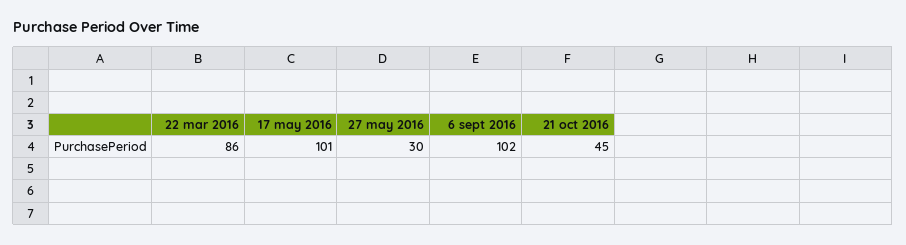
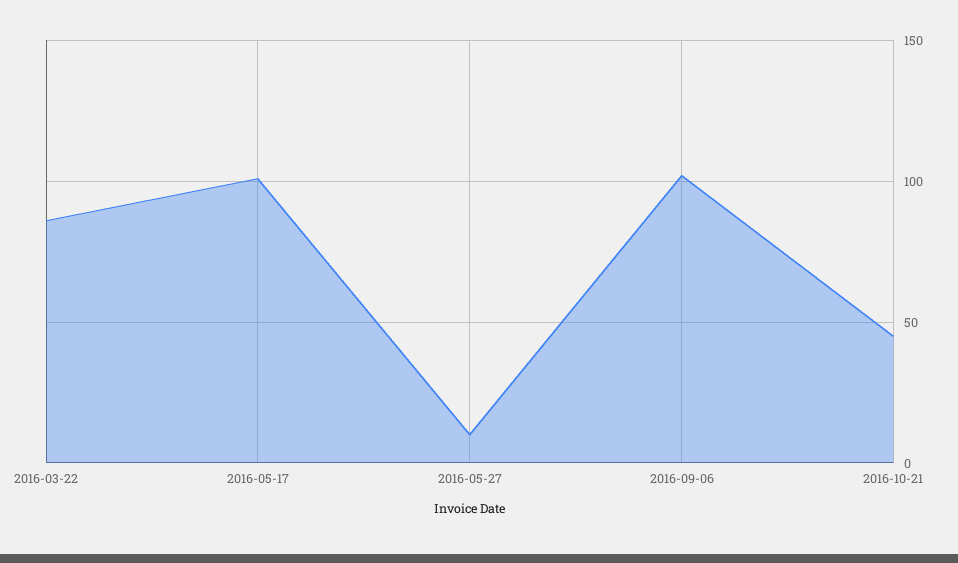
27 may 2016: 30 -> 10

